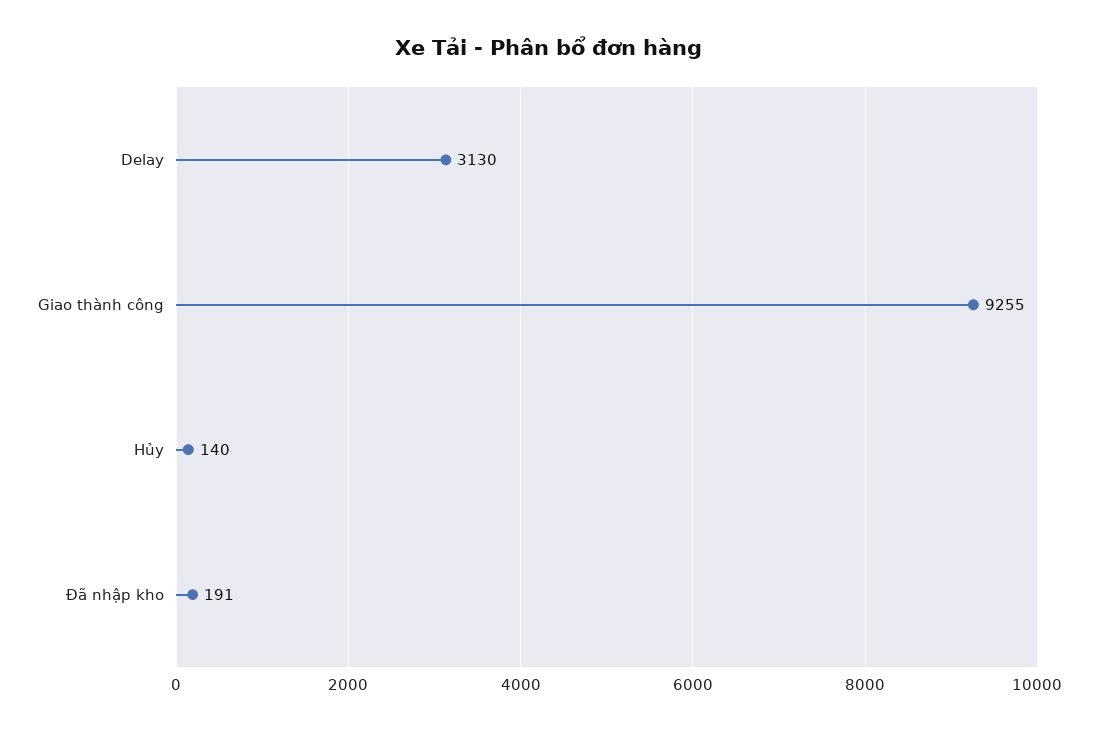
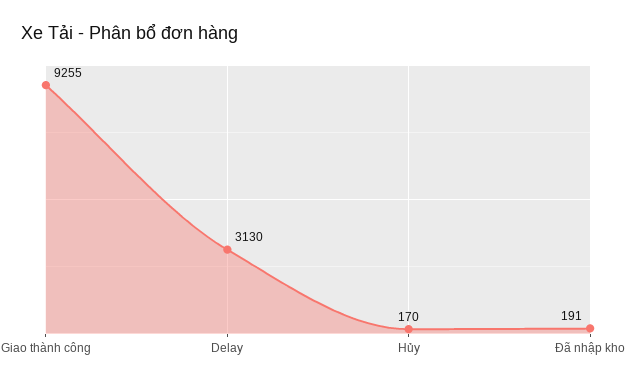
Hủy: 140 -> 170

